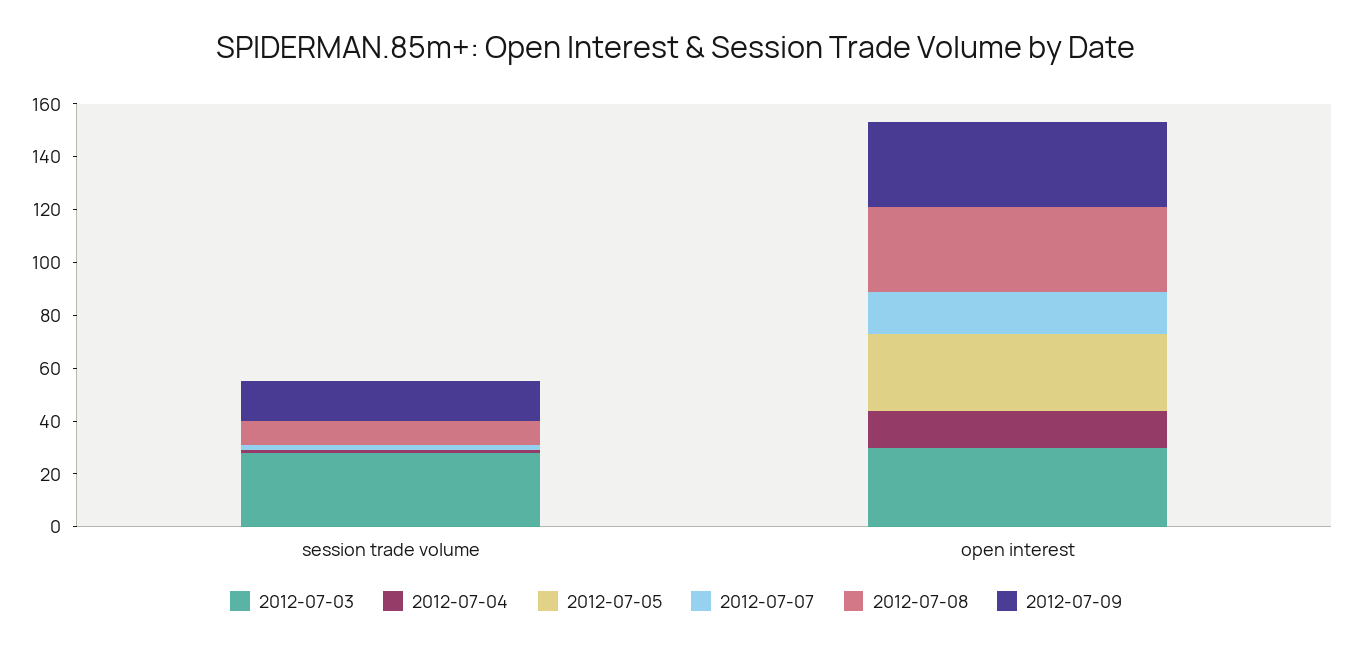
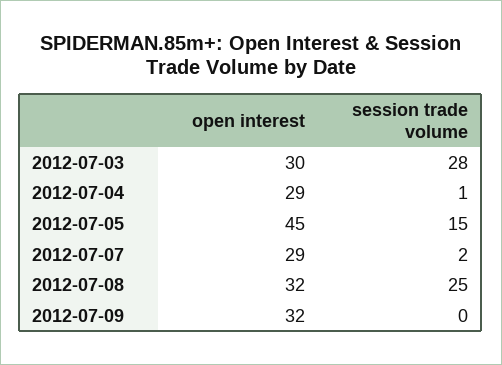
2012-07-05, session trade volume: 0 -> 15
2012-07-08, session trade volume: 10 -> 25
2012-07-09, session trade volume: 15 -> 0
2012-07-04, open interest: 15 -> 29
2012-07-05, open interest: 30 -> 45
2012-07-07, open interest: 15 -> 29

